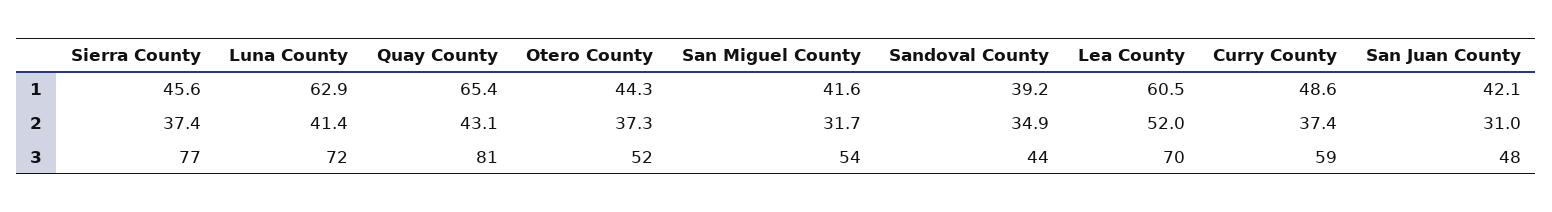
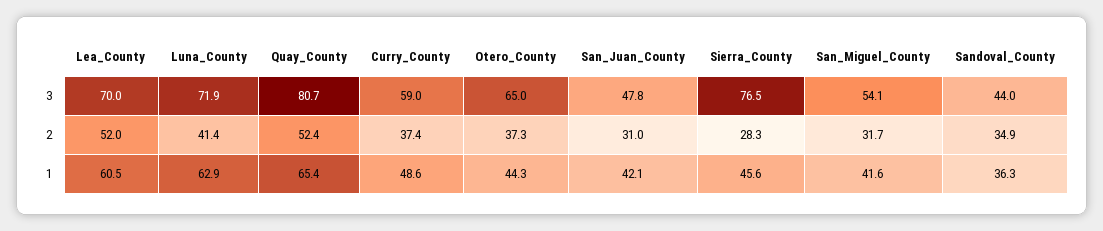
Sandoval County, 1: 39.2 -> 36.3
Sierra County, 2: 37.4 -> 28.3
Quay County, 2: 43.1 -> 52.4
Otero County, 3: 52 -> 65

